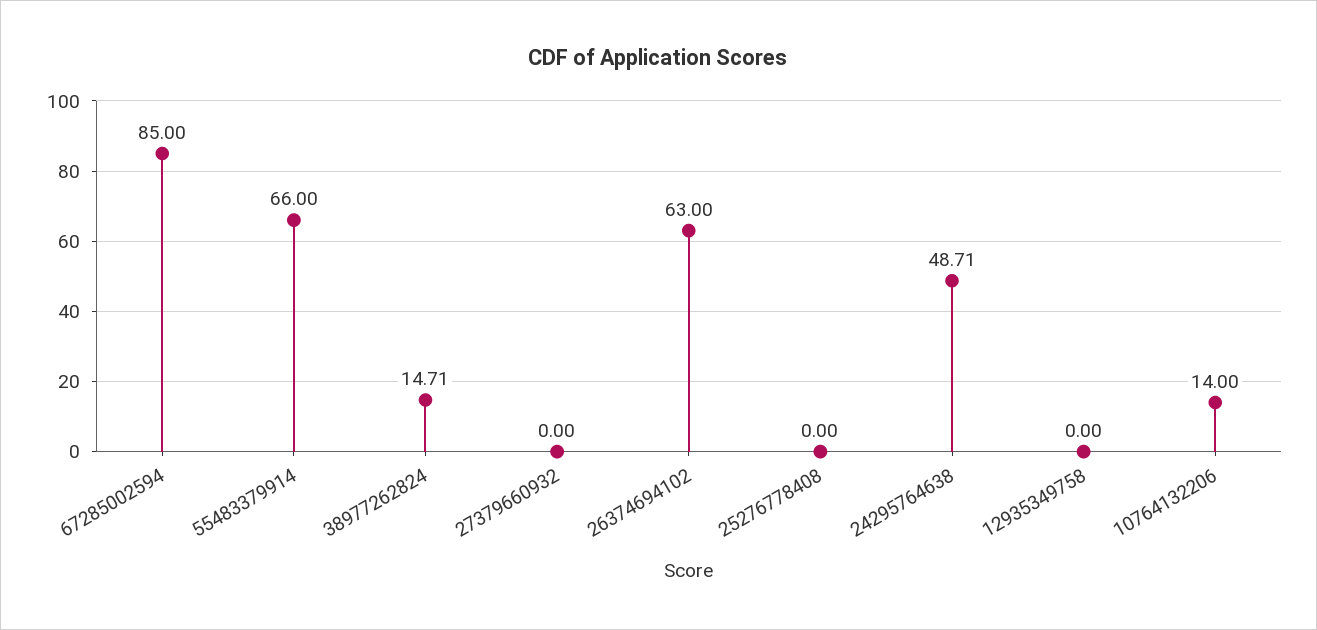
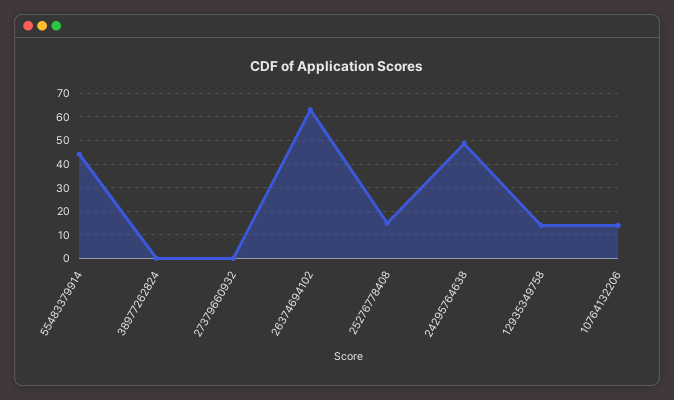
67285002594: 85 -> none
55483379914: 66 -> 45
38977262824: 14.71 -> 0
25276778408: 0 -> 15
12935349758: 0 -> 15

